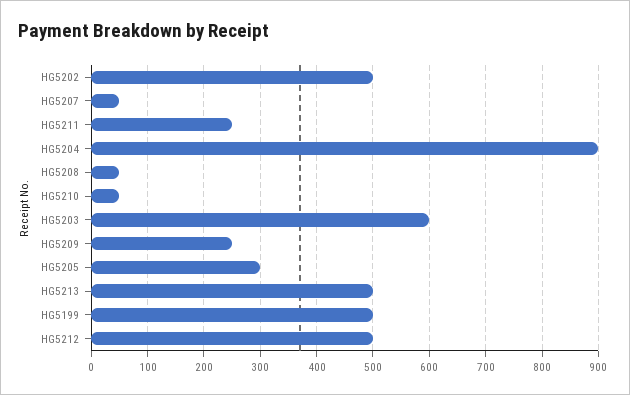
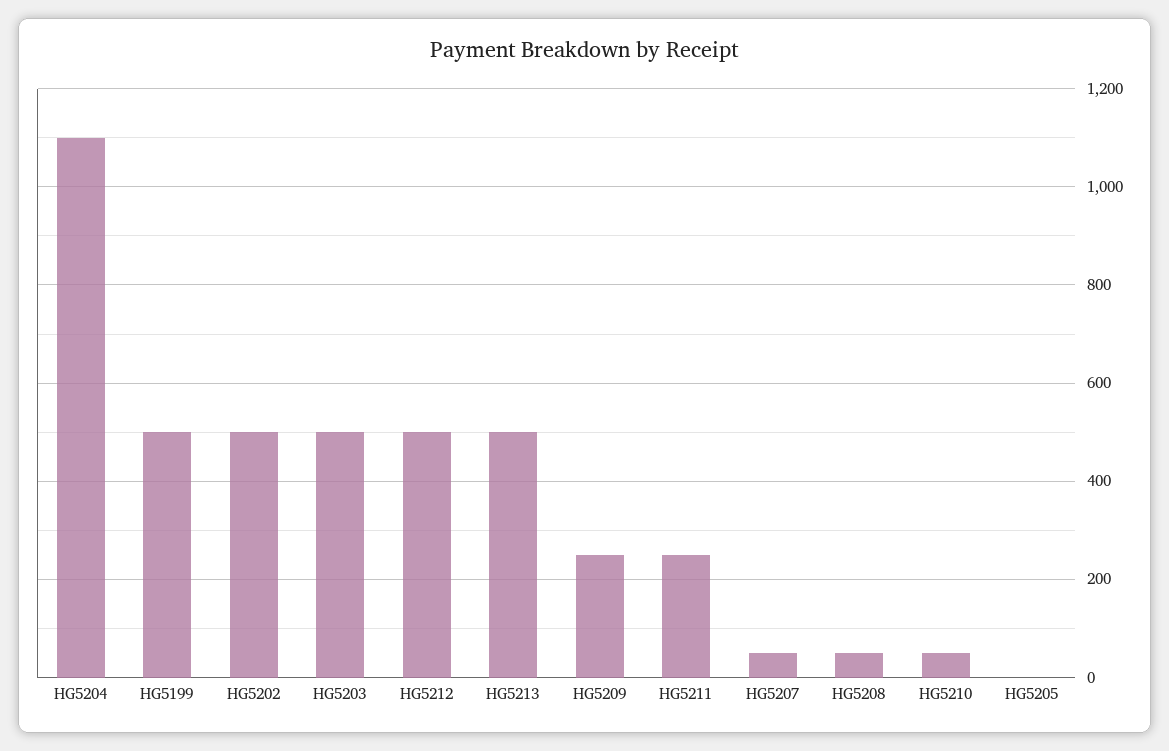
HG5204: 900 -> 1100
HG5203: 600 -> 500
HG5205: 300 -> 0

